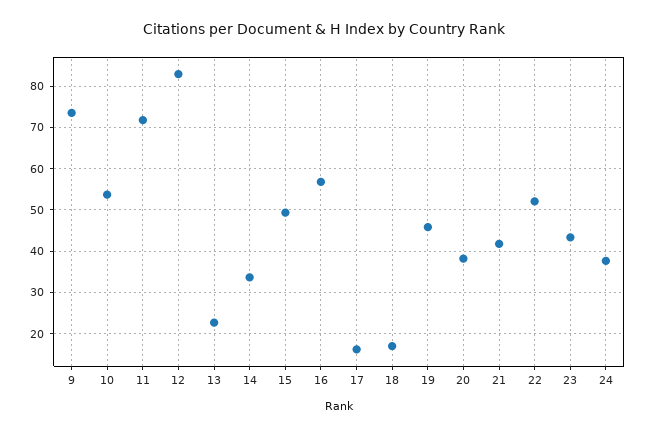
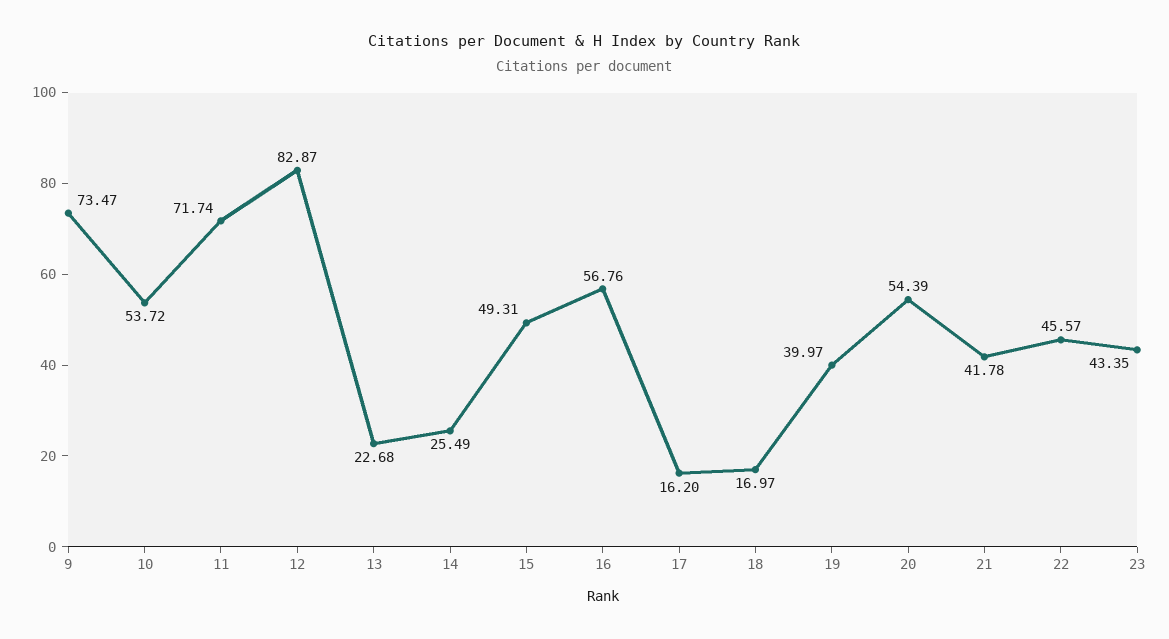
14: 34 -> 25.49
19: 46 -> 39.97
20: 38 -> 54.39
22: 52 -> 45.57
24: 38 -> none

